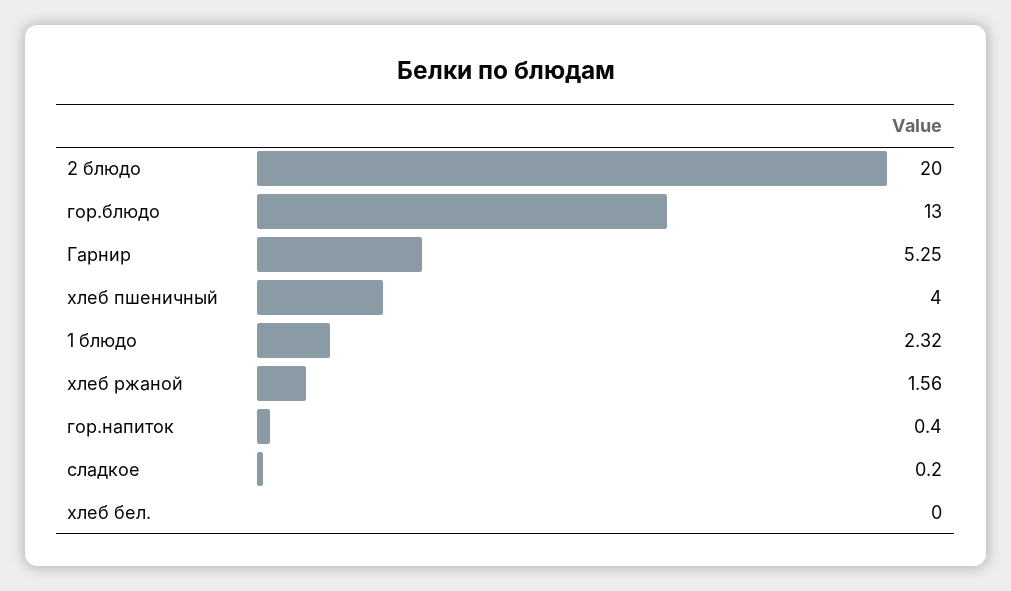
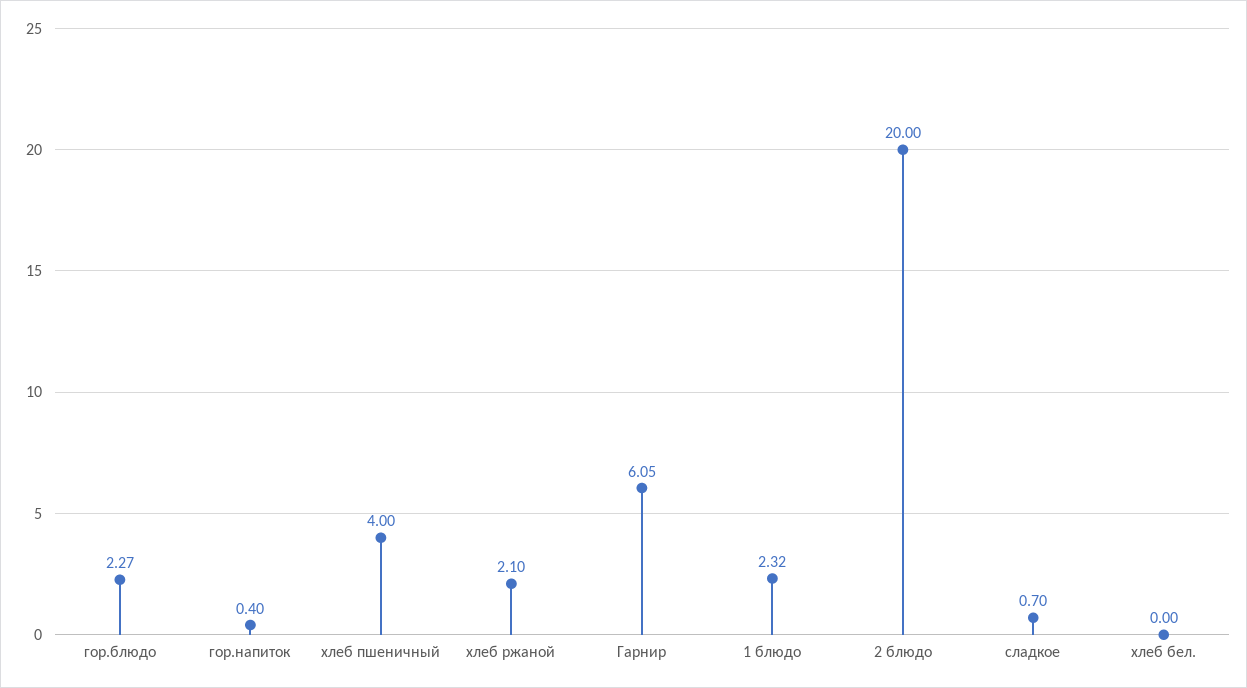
гор.блюдо: 13 -> 2.27
Гарнир: 5.25 -> 6.05
хлеб ржаной: 1.56 -> 2.1
сладкое: 0.2 -> 0.7

